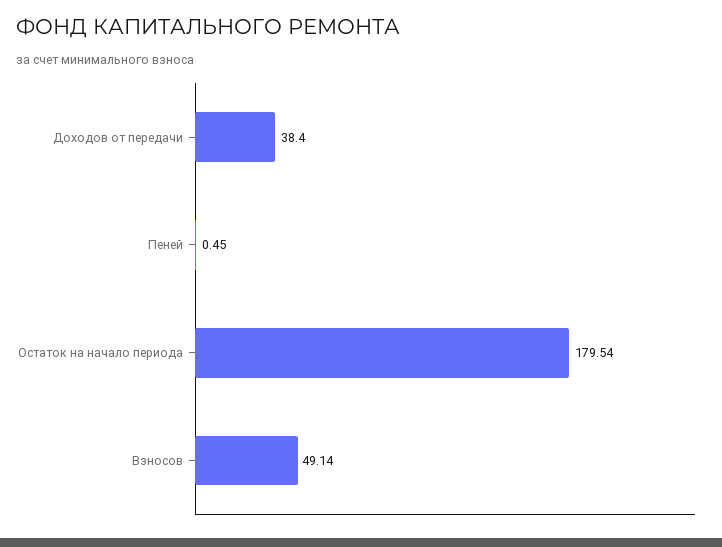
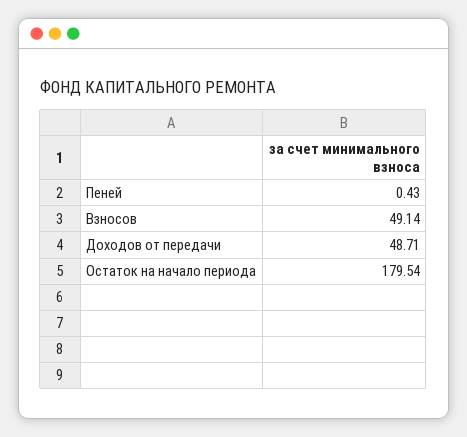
Доходов от передачи: 38.4 -> 48.71
Пеней: 0.45 -> 0.43

